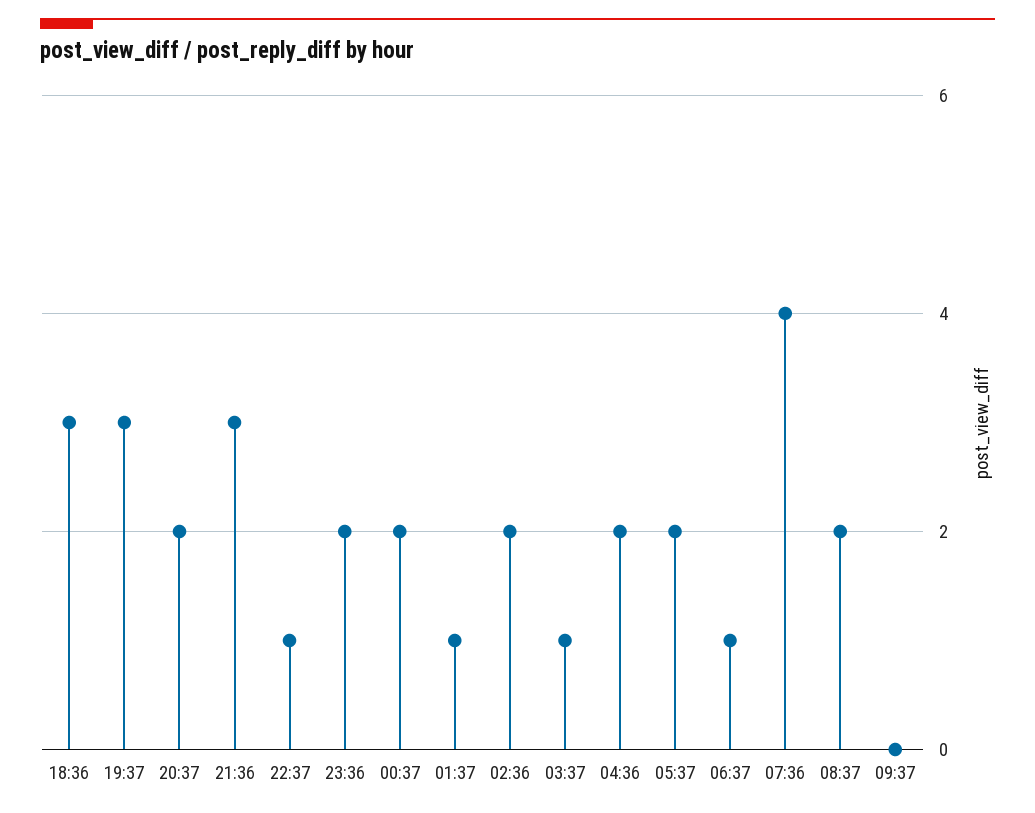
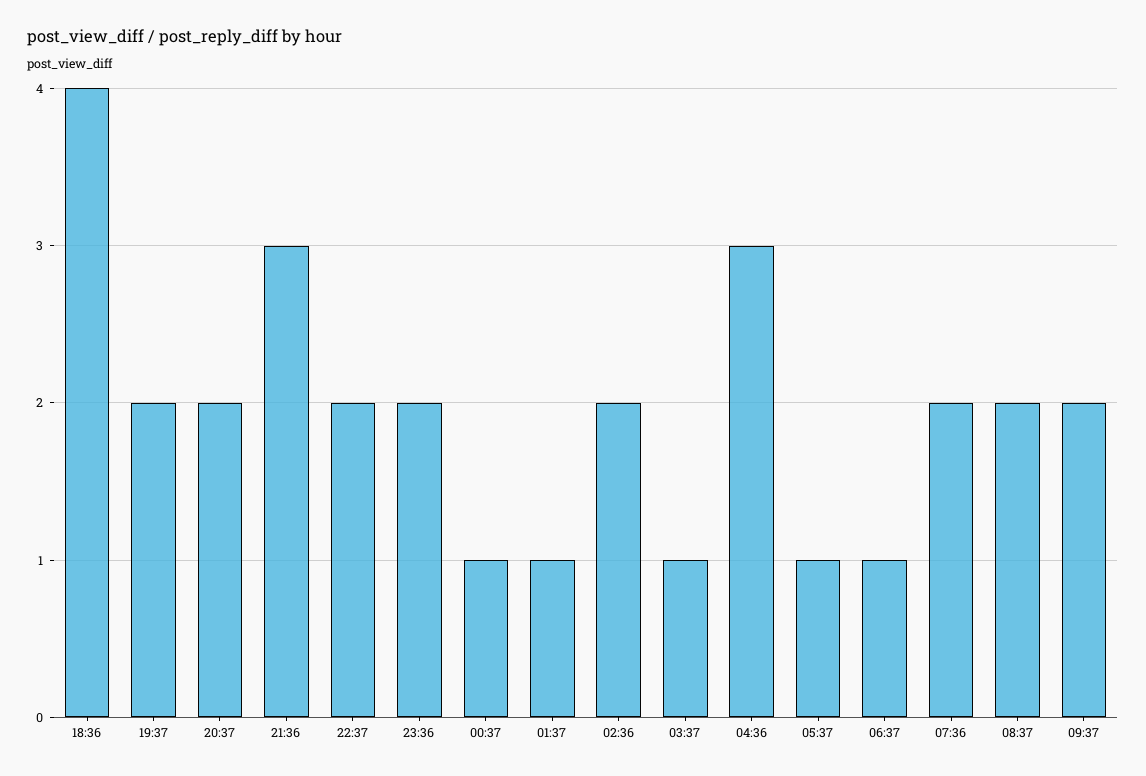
18:36: 3 -> 4
19:37: 3 -> 2
22:37: 1 -> 2
00:37: 2 -> 1
04:36: 2 -> 3
05:37: 2 -> 1
07:36: 4 -> 2
09:37: 0 -> 2

